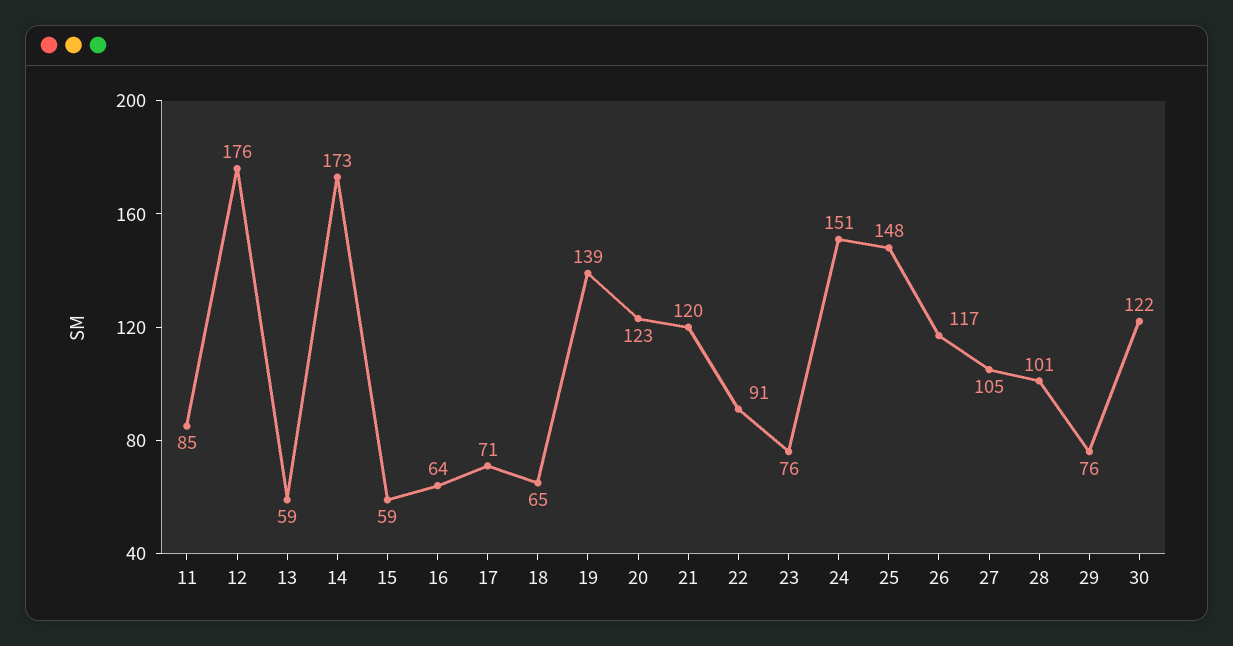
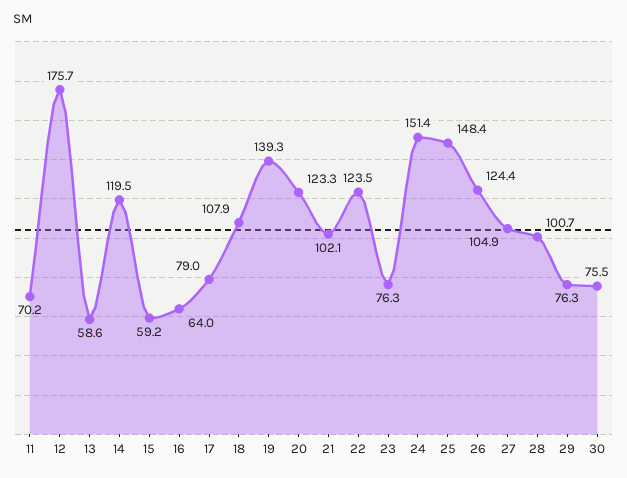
11: 85 -> 70.2
14: 173 -> 119.5
17: 71 -> 79
18: 65 -> 107.9
21: 120 -> 102.1
22: 91 -> 123.5
26: 117 -> 124.4
30: 122 -> 75.5

